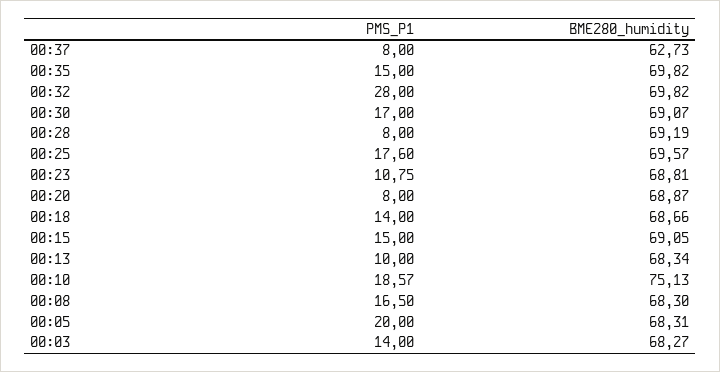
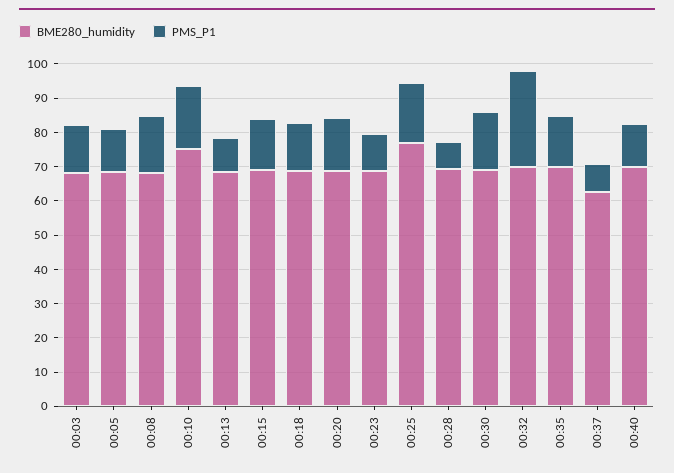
BME280_humidity, 00:25: 69.57 -> 77.5
PMS_P1, 00:20: 8 -> 15
PMS_P1, 00:05: 20 -> 12.5
BME280_humidity, 00:40: none -> 70
PMS_P1, 00:40: none -> 12.5

